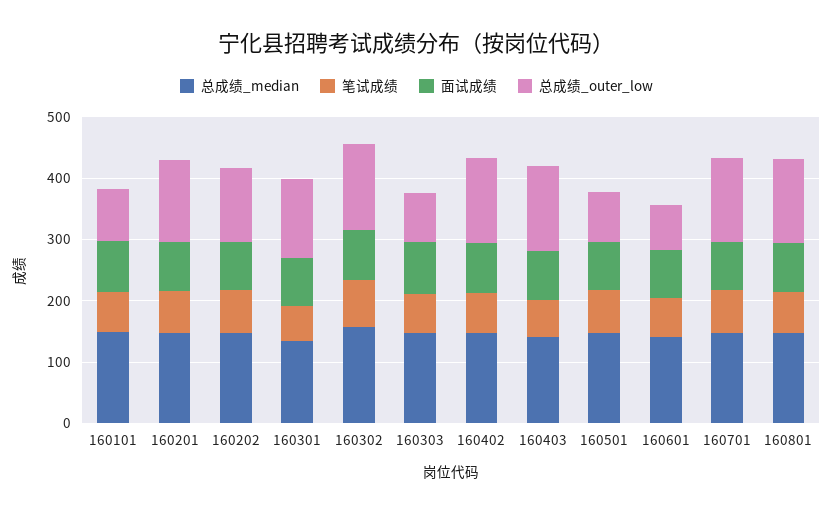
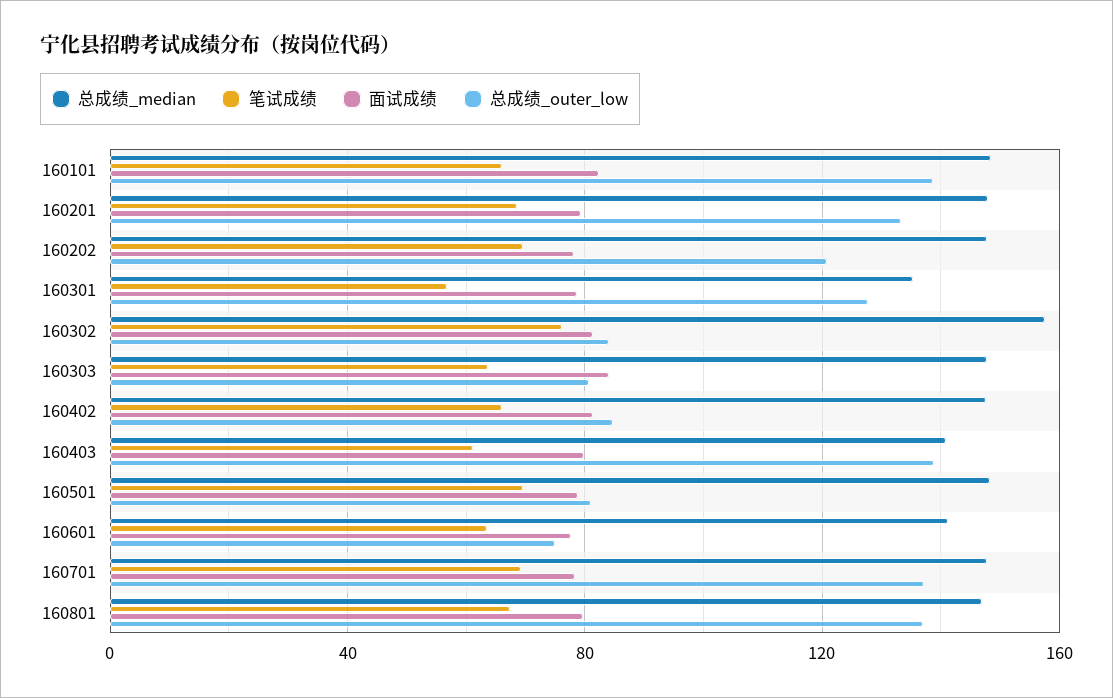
总成绩_outer_low, 160101: 80 -> 140
总成绩_outer_low, 160302: 140 -> 85
总成绩_outer_low, 160402: 140 -> 85

